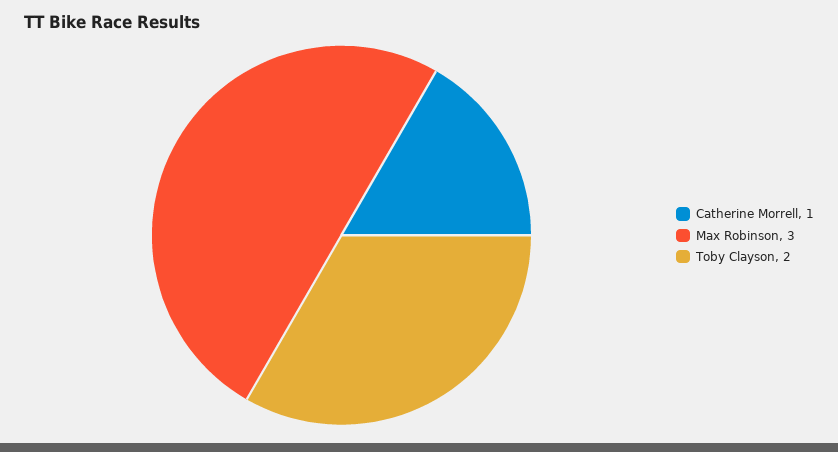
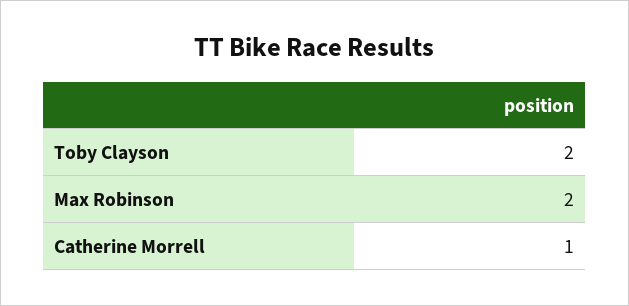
Max Robinson: 3 -> 2

